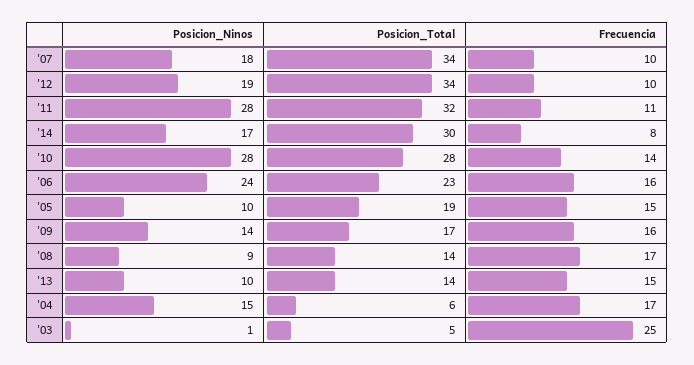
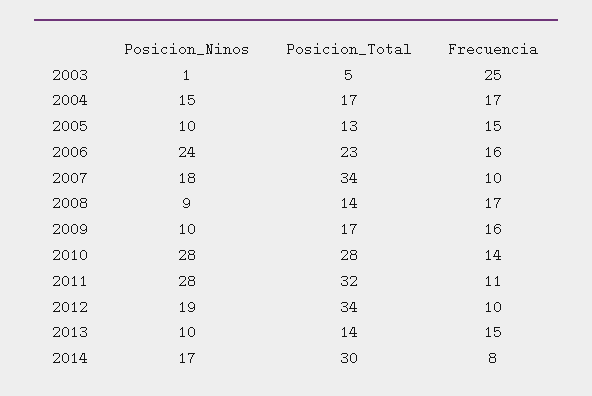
Posicion_Total, '05: 19 -> 13
Posicion_Ninos, '09: 14 -> 10
Posicion_Total, '04: 6 -> 17

